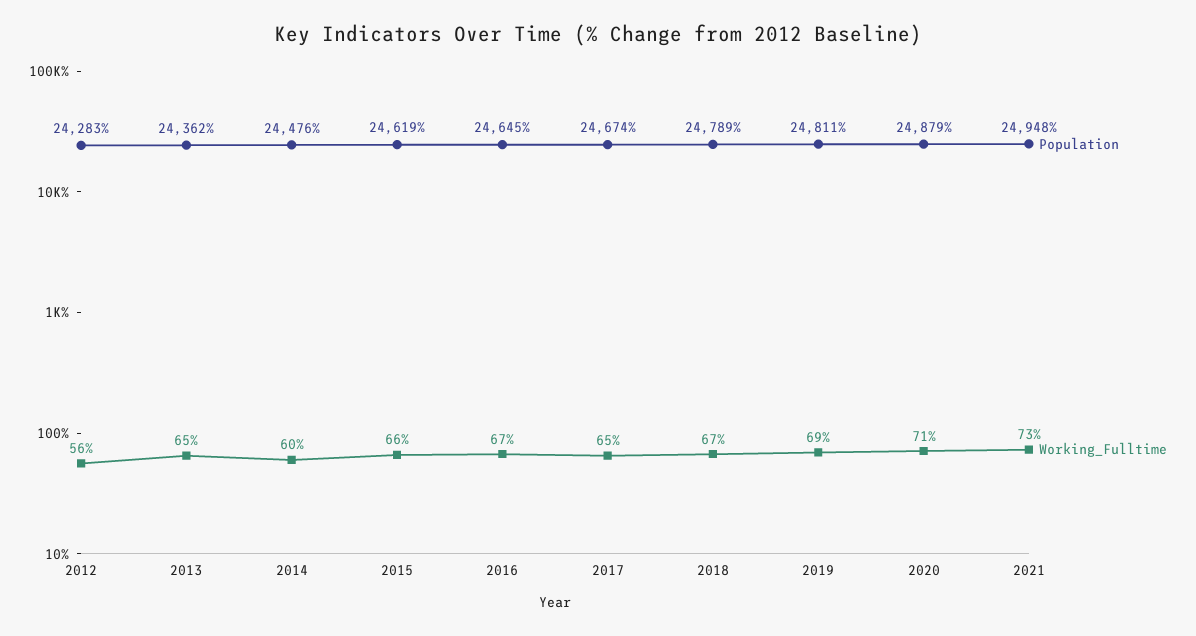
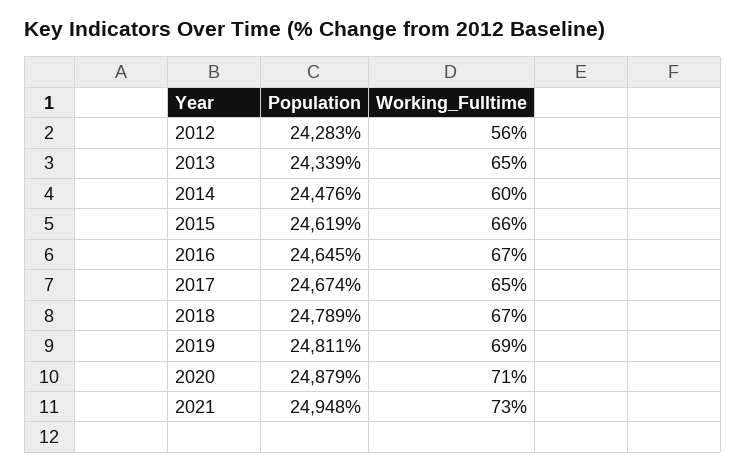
Population, 2013: 24362 -> 24339

